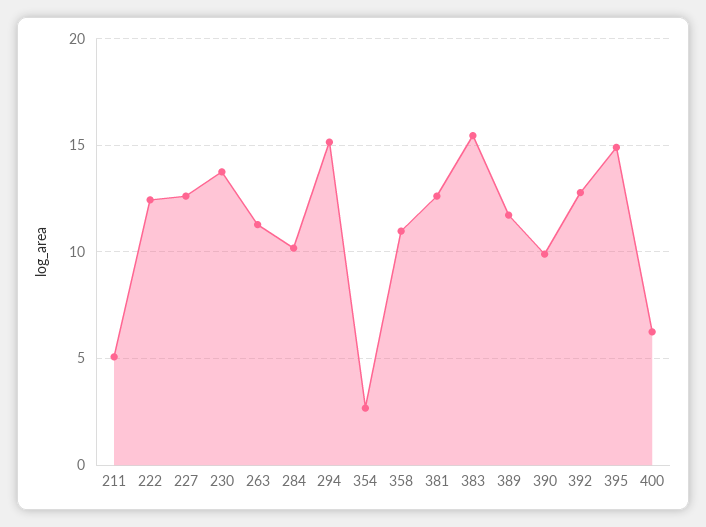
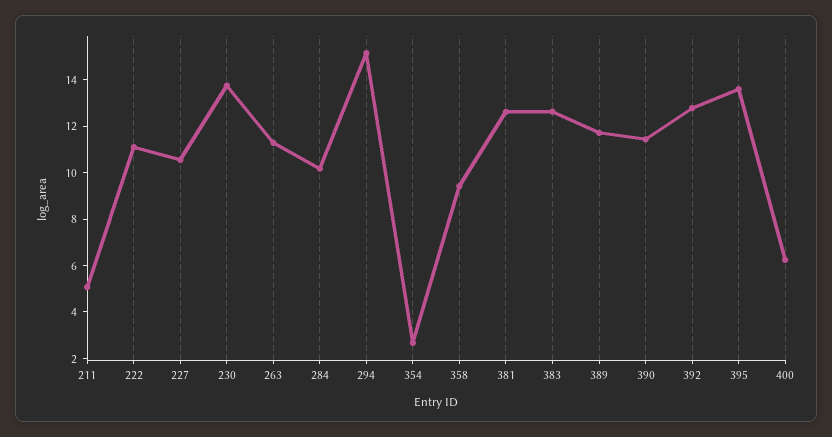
222: 12.5 -> 11
227: 12.5 -> 10.5
358: 11 -> 9.5
383: 15.5 -> 12.5
390: 10 -> 11.5
395: 15 -> 13.5

